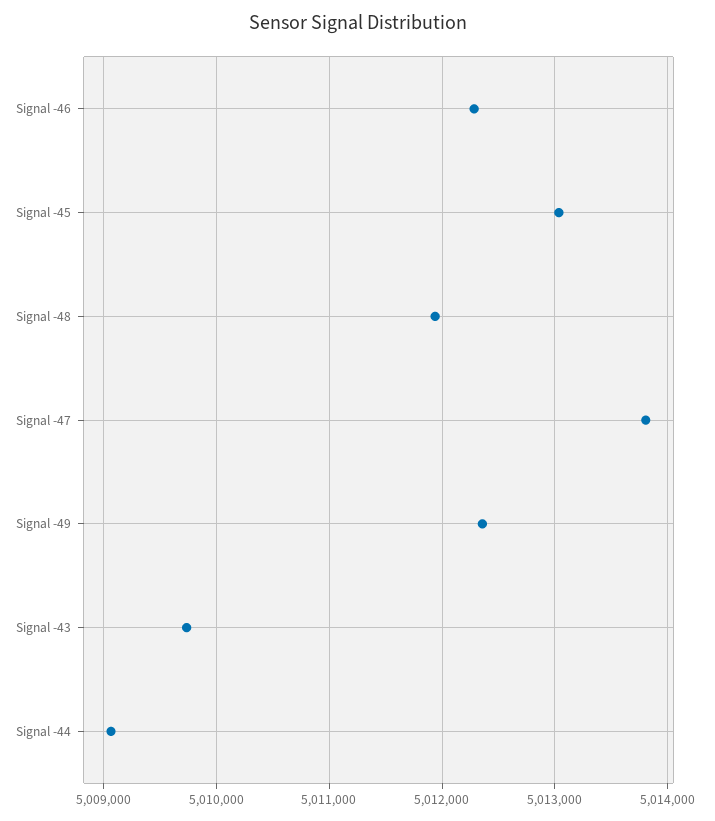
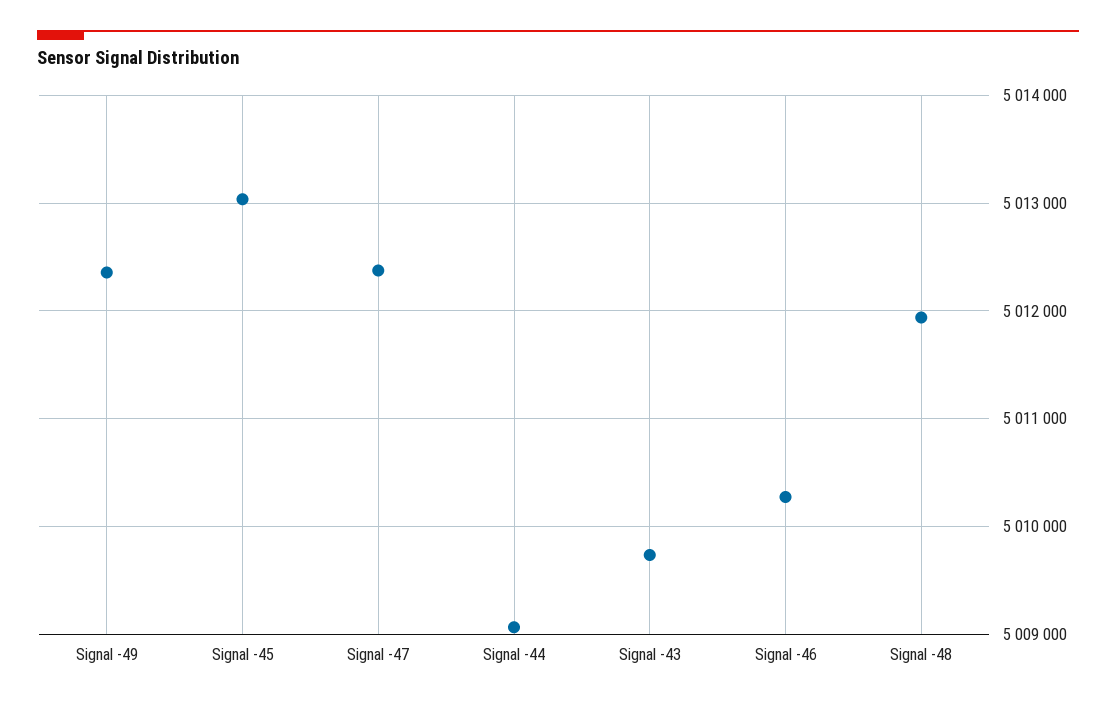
Signal -46: 5012300 -> 5010300
Signal -47: 5013800 -> 5012400

